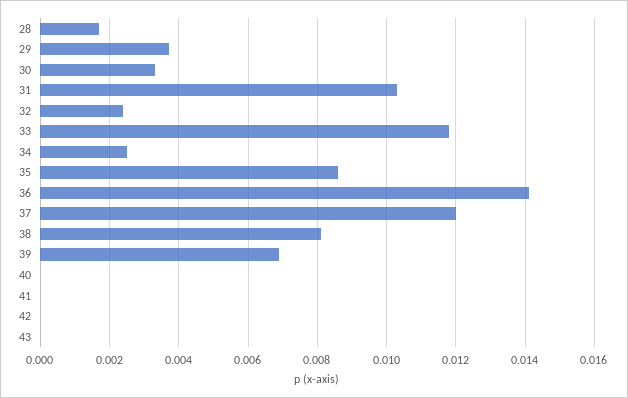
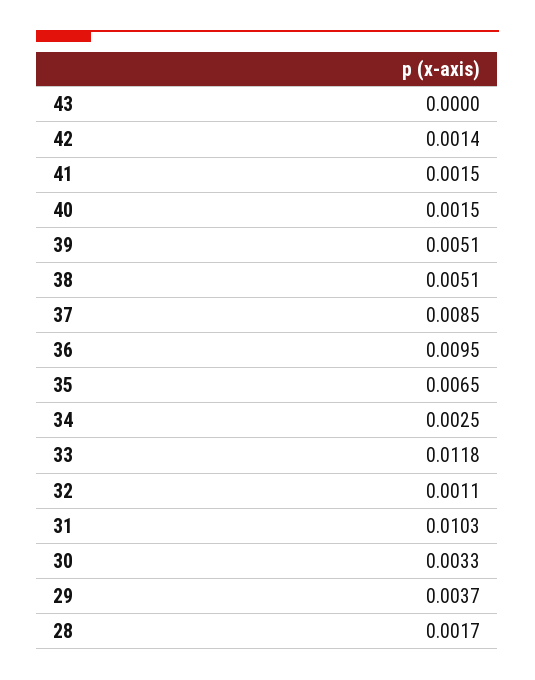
32: 0.0025 -> 0.0011
35: 0.0085 -> 0.0065
36: 0.014 -> 0.0095
37: 0.012 -> 0.0085
38: 0.008 -> 0.0051
39: 0.007 -> 0.0051
40: 0 -> 0.0015
41: 0 -> 0.0015
42: 0 -> 0.0014

